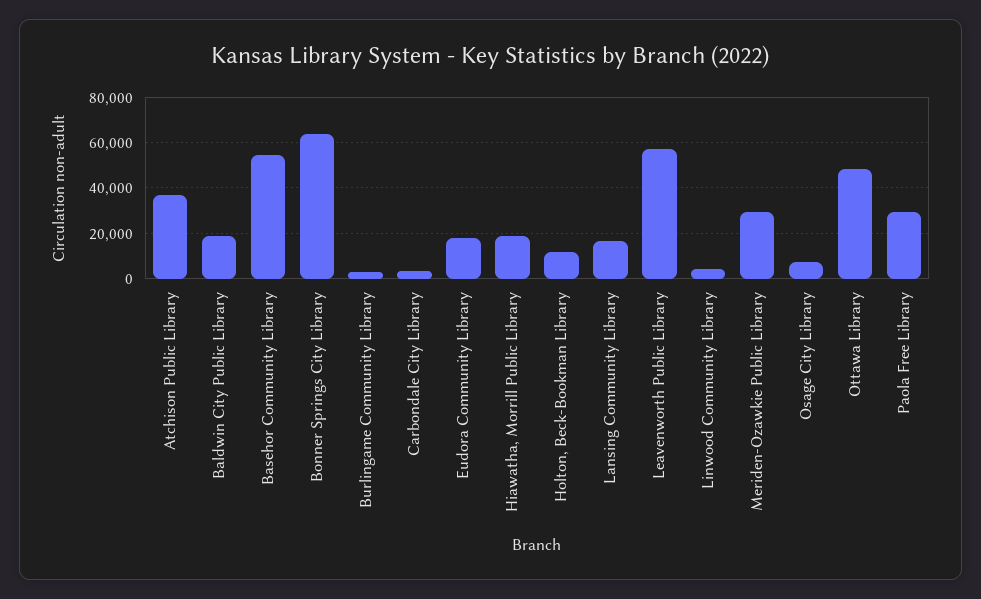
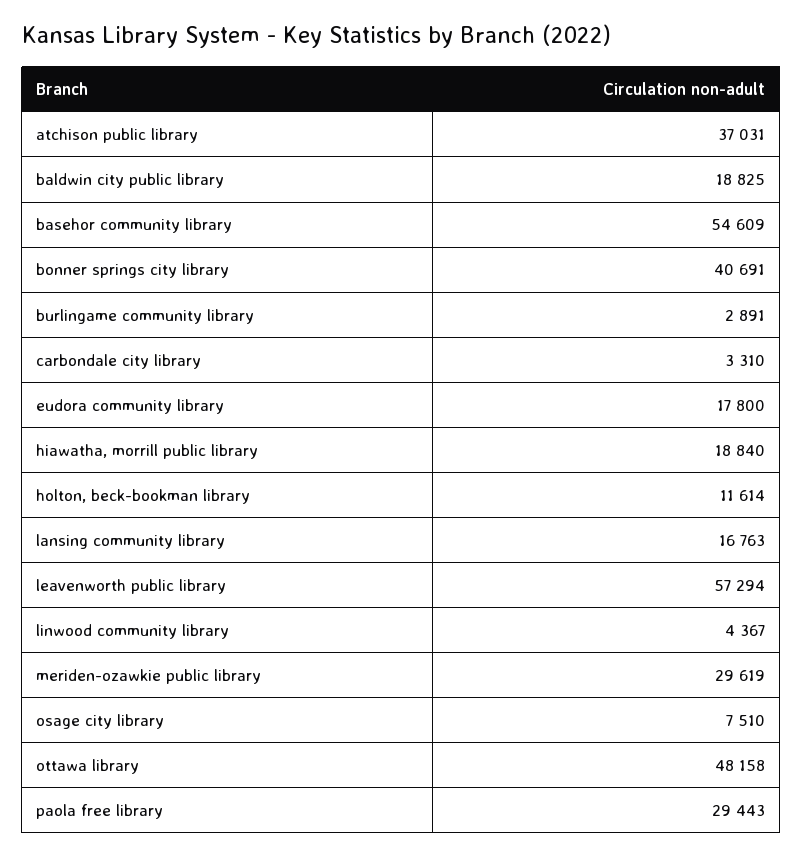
Bonner Springs City Library: 65000 -> 40691

